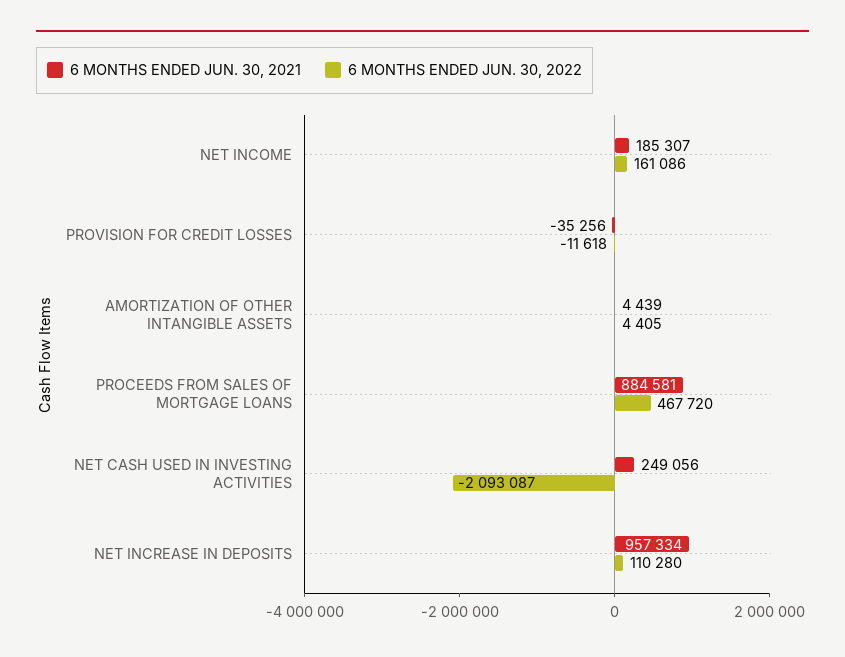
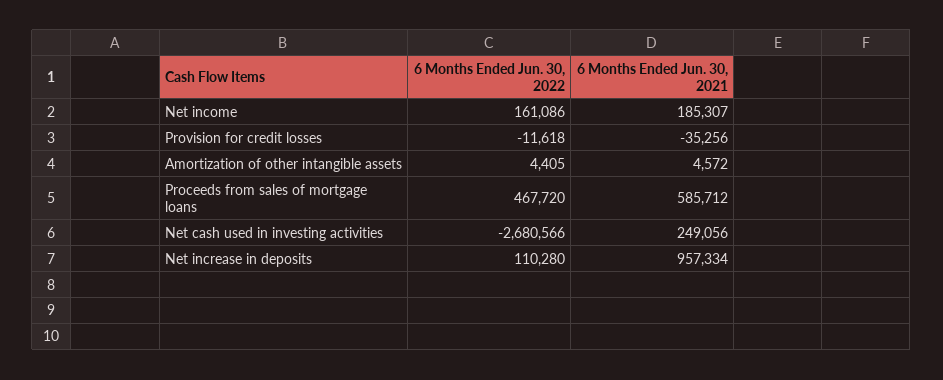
6 MONTHS ENDED JUN. 30, 2021, AMORTIZATION OF OTHER INTANGIBLE ASSETS: 4439 -> 4572
6 MONTHS ENDED JUN. 30, 2021, PROCEEDS FROM SALES OF MORTGAGE LOANS: 884581 -> 585712
6 MONTHS ENDED JUN. 30, 2022, NET CASH USED IN INVESTING ACTIVITIES: -2093087 -> -2680566

